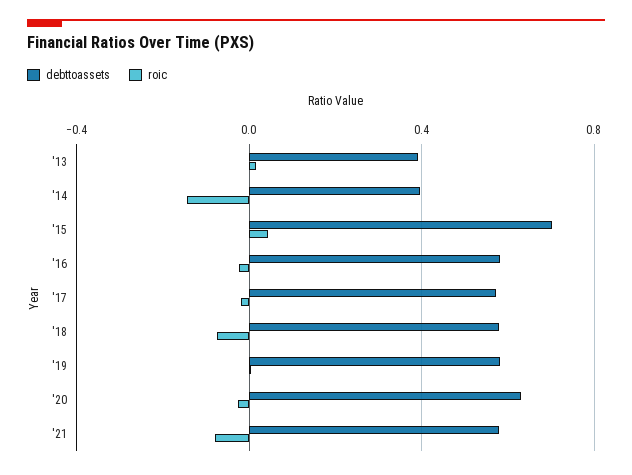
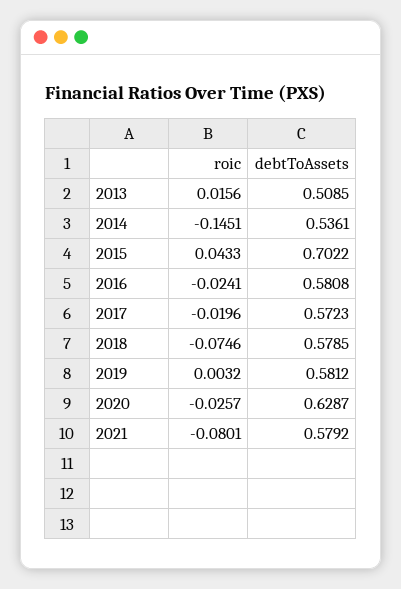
debttoassets, '13: 0.4 -> 0.5085
debttoassets, '14: 0.4 -> 0.5361

